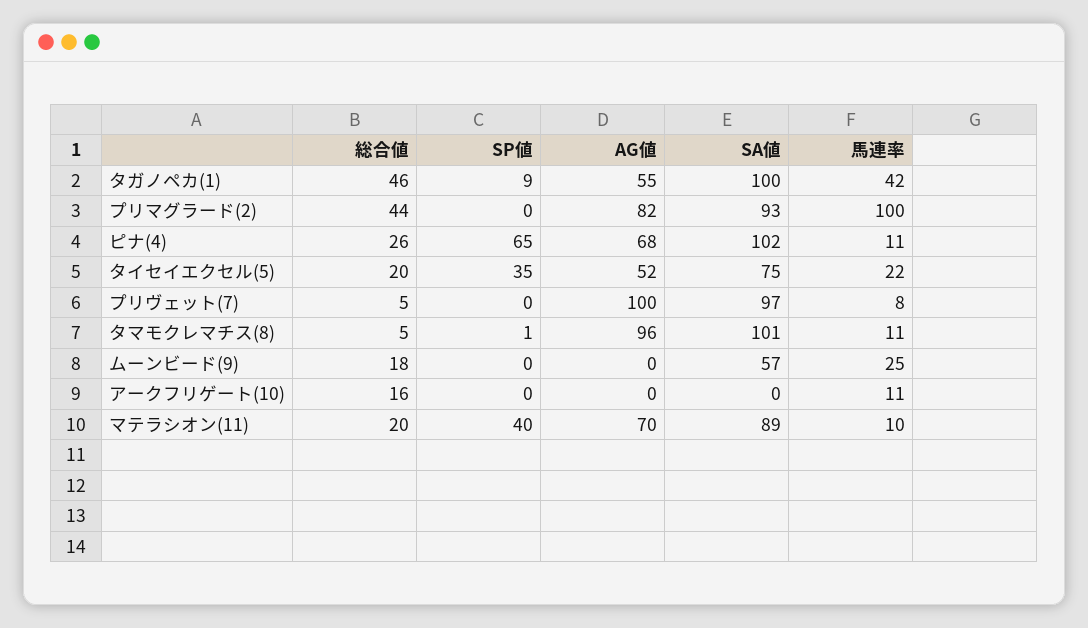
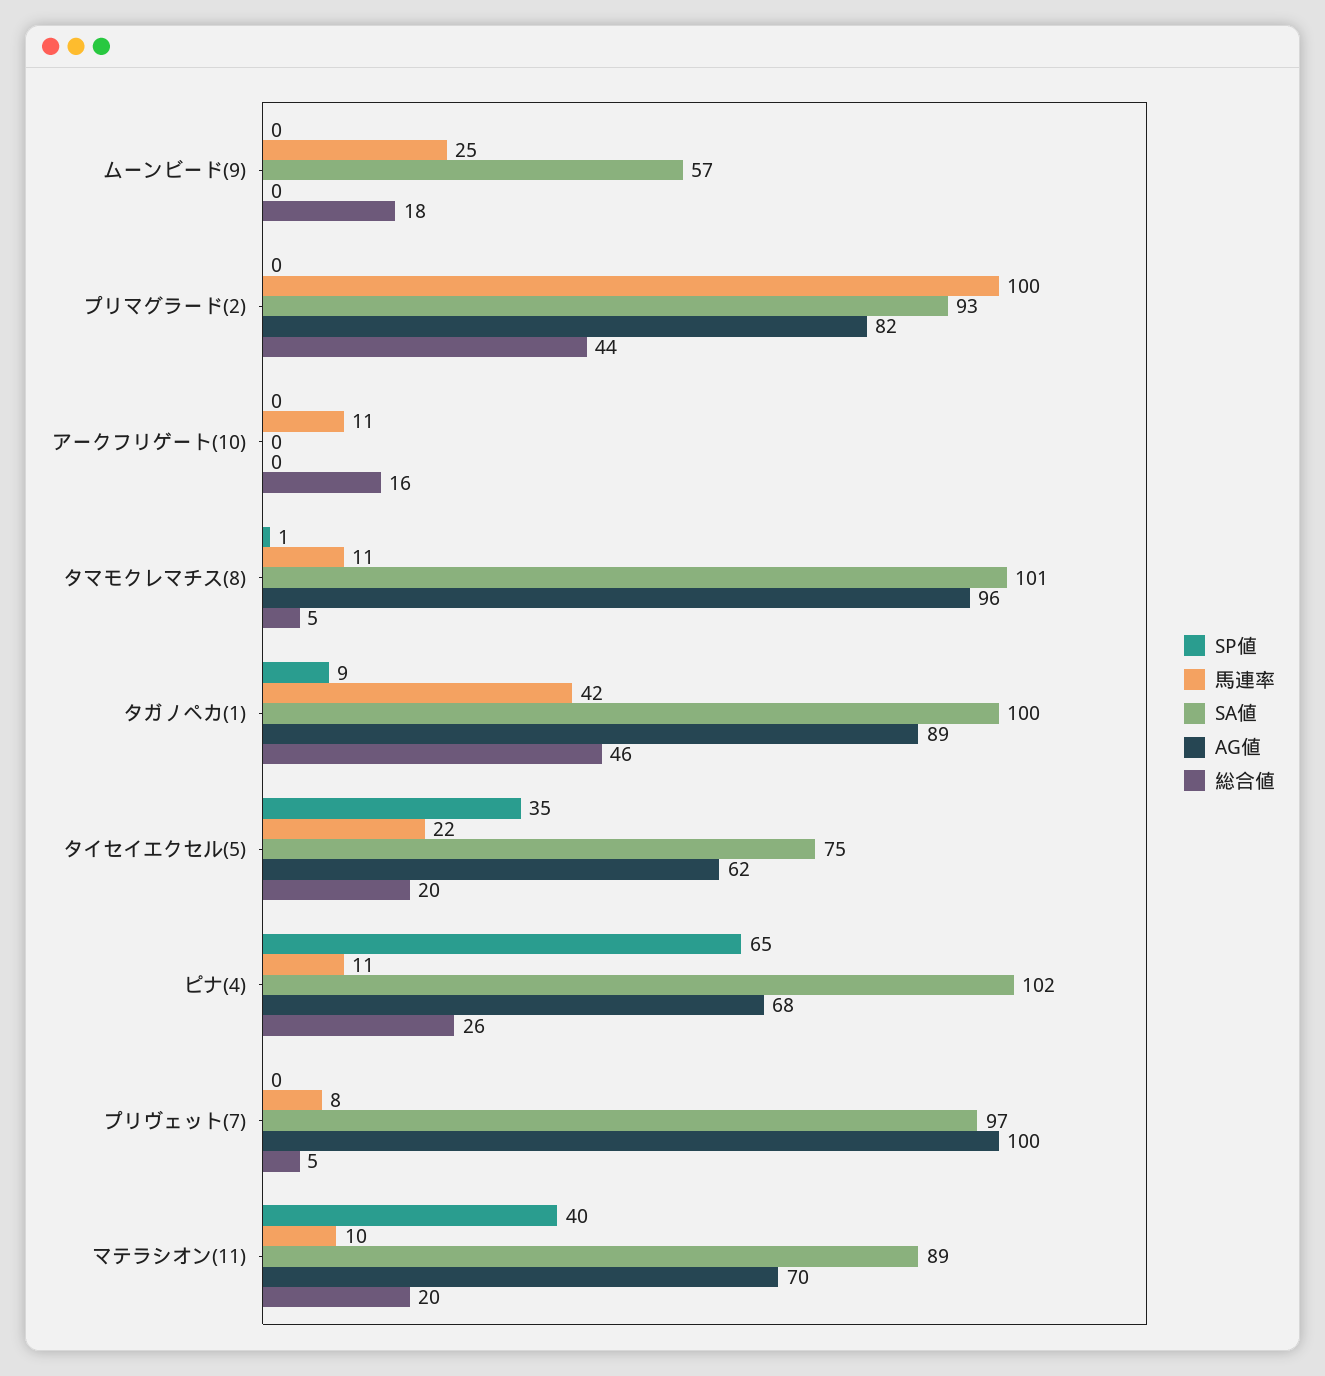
AG値, タガノペカ(1): 55 -> 89
AG値, タイセイエクセル(5): 52 -> 62

